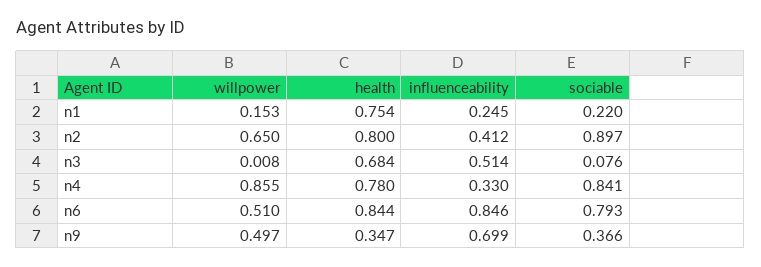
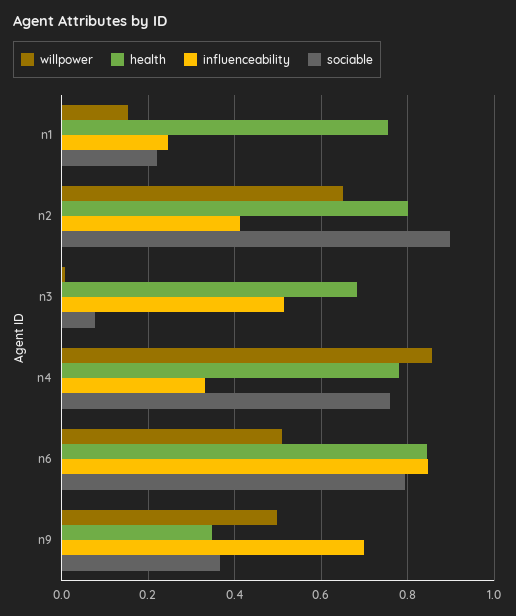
sociable, n4: 0.841 -> 0.76

